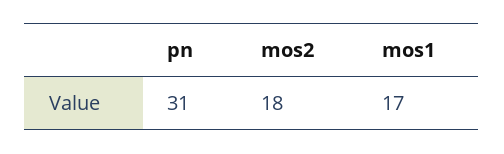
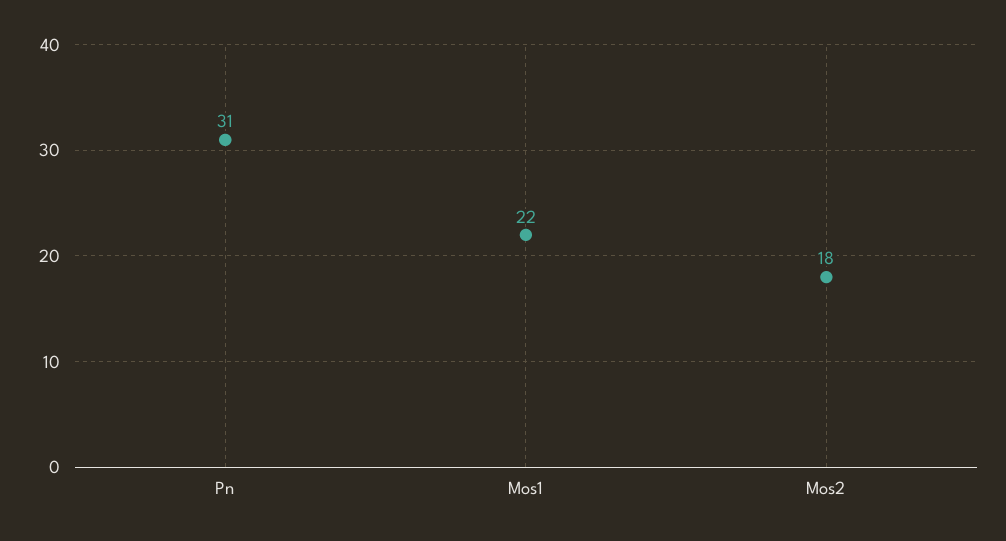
mos1: 17 -> 22

